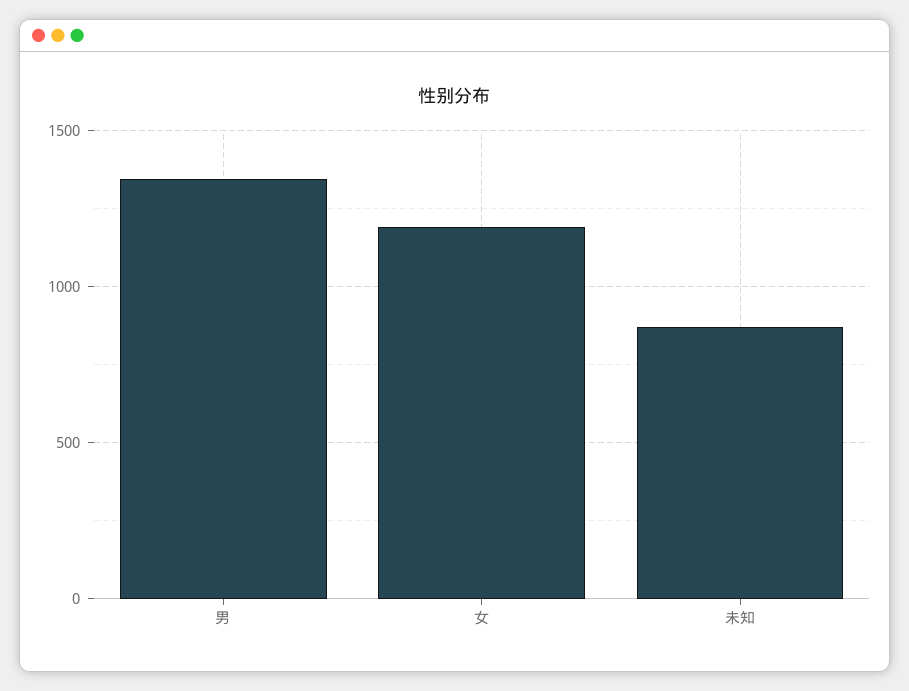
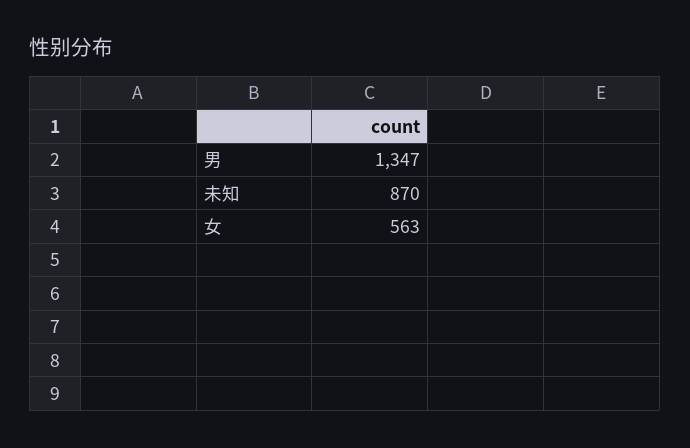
女: 1200 -> 563

